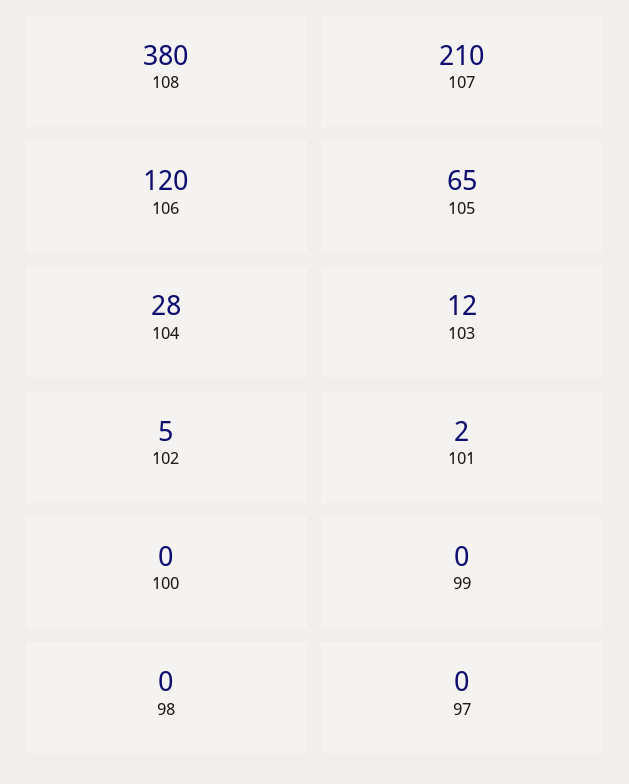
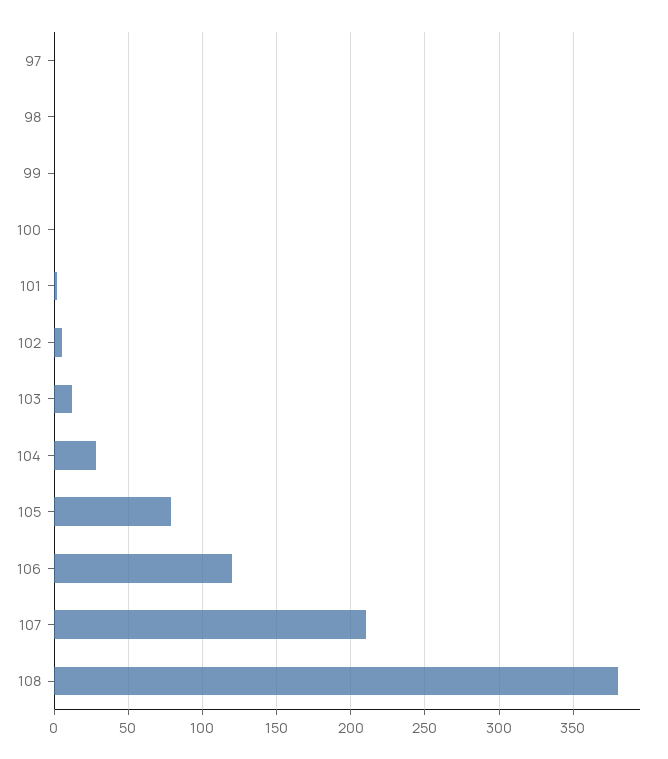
105: 65 -> 80

